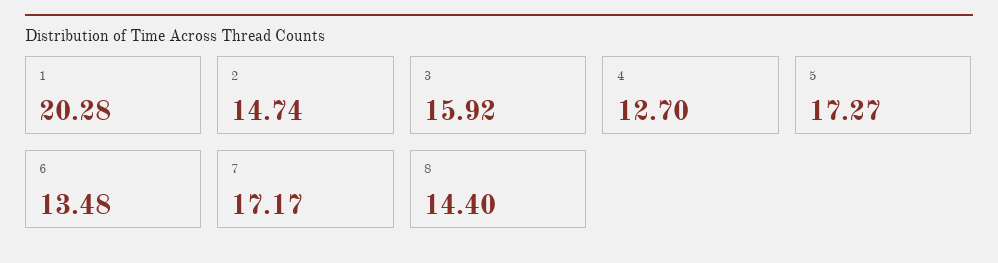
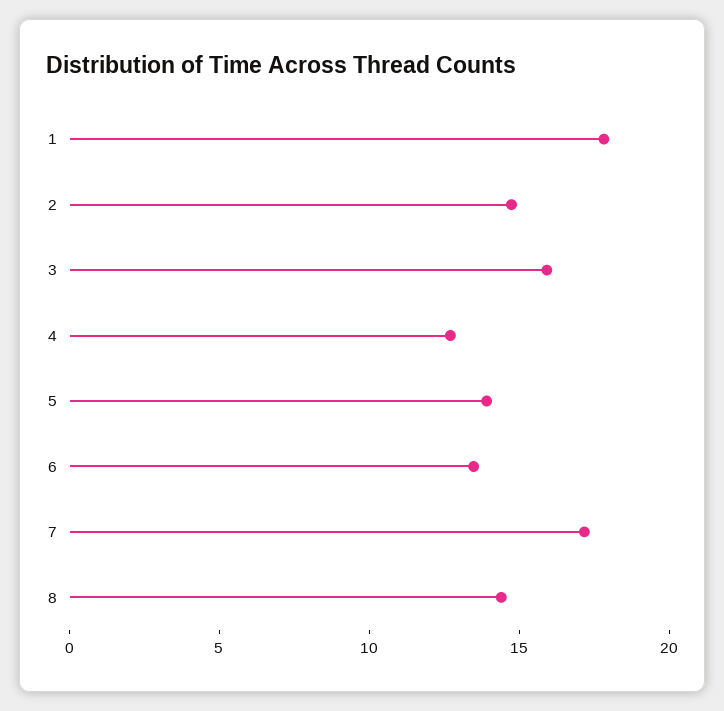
1: 20.28 -> 18
5: 17.27 -> 14

